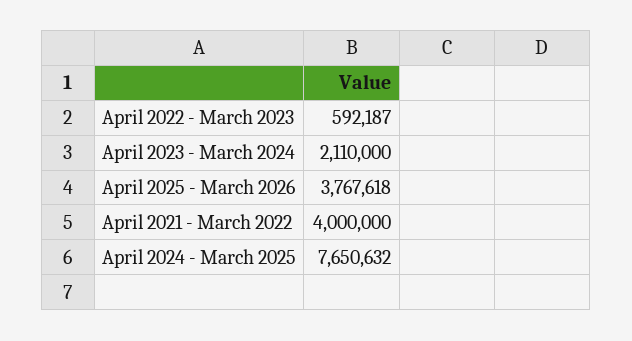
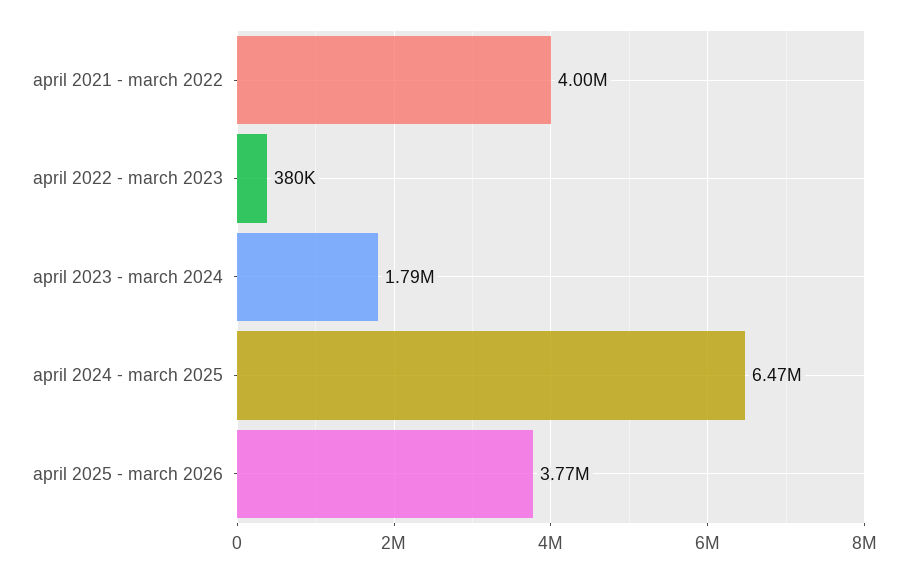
April 2022 - March 2023: 592187 -> 380000
April 2023 - March 2024: 2110000 -> 1790000
April 2024 - March 2025: 7650632 -> 6470000

